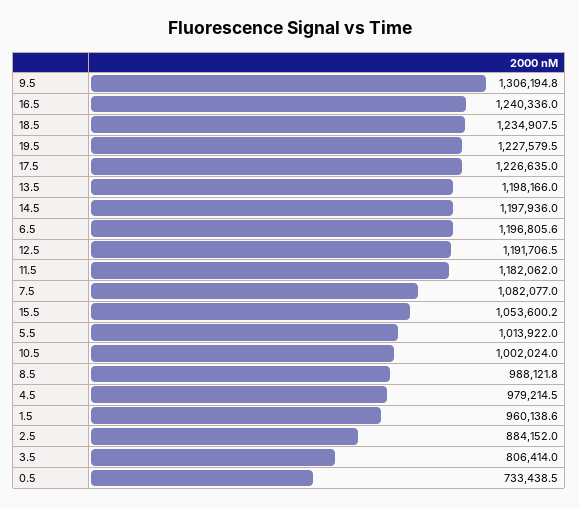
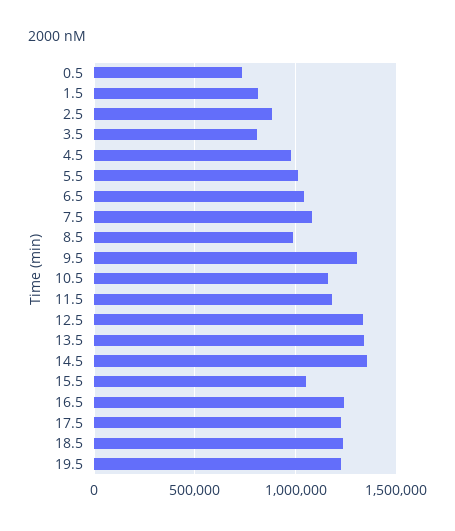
13.5: 1198166 -> 1350000
14.5: 1197936 -> 1350000
6.5: 1196805.6 -> 1050000
12.5: 1191706.5 -> 1350000
10.5: 1002024 -> 1150000
1.5: 960138.6 -> 800000

